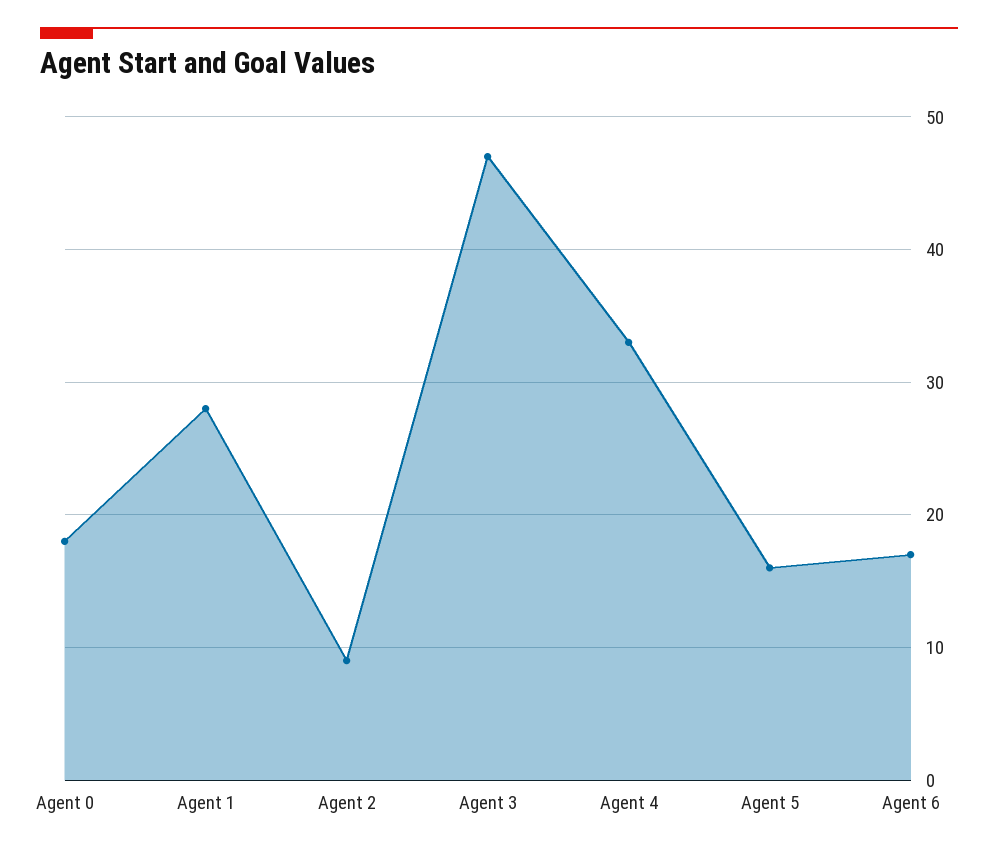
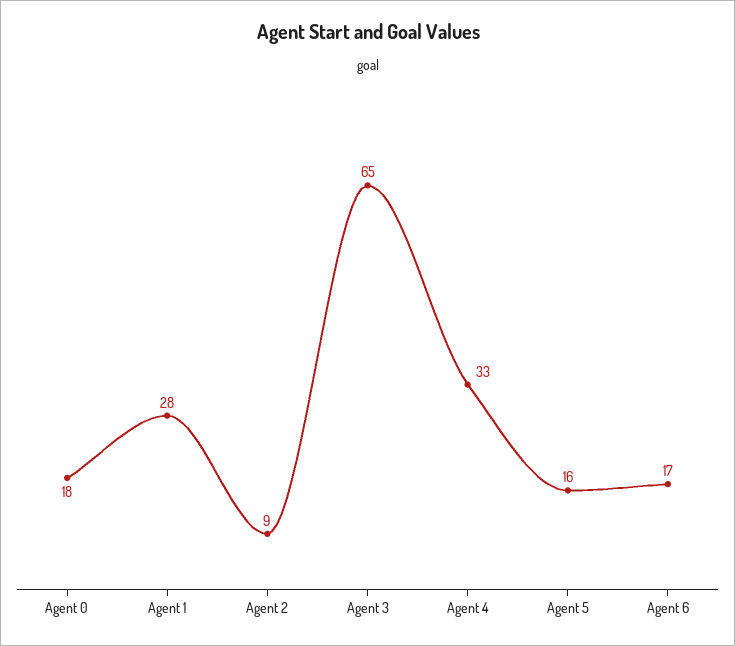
Agent 3: 47 -> 65

